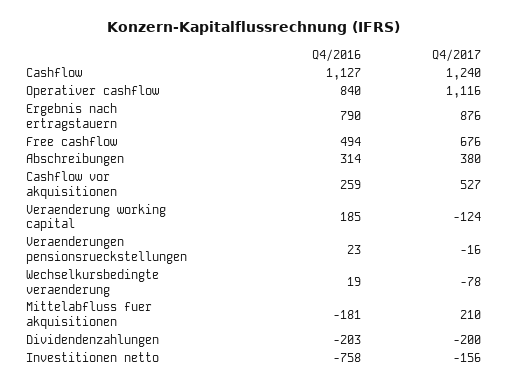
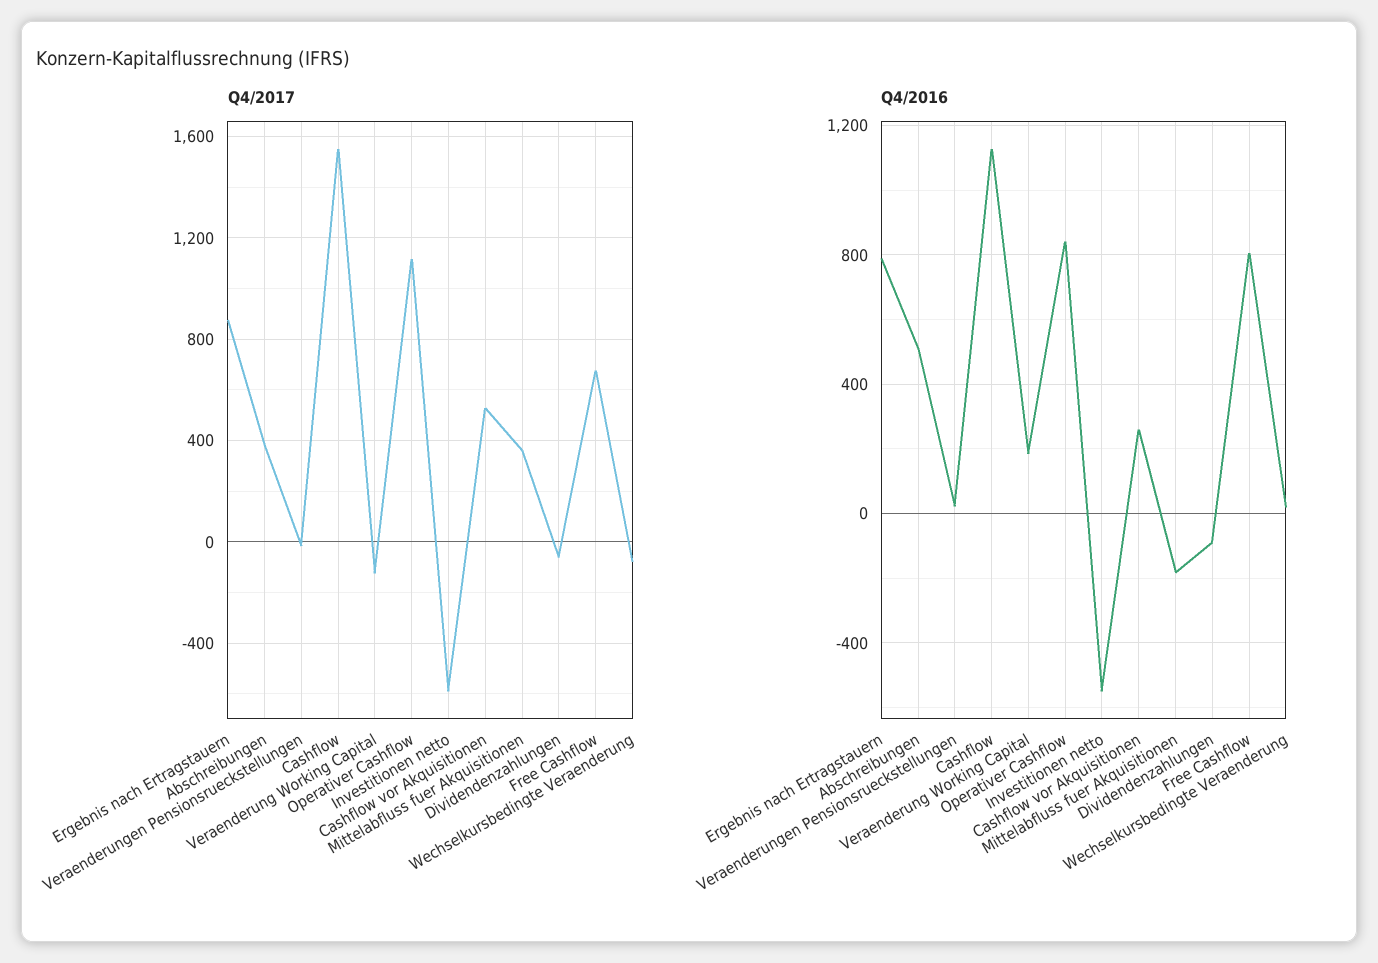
Q4/2017, Cashflow: 1240 -> 1550
Q4/2016, Free cashflow: 494 -> 800
Q4/2016, Abschreibungen: 314 -> 500
Q4/2017, Mittelabfluss fuer akquisitionen: 210 -> 350
Q4/2016, Dividendenzahlungen: -203 -> -100
Q4/2017, Dividendenzahlungen: -200 -> -50
Q4/2016, Investitionen netto: -758 -> -550
Q4/2017, Investitionen netto: -156 -> -600

